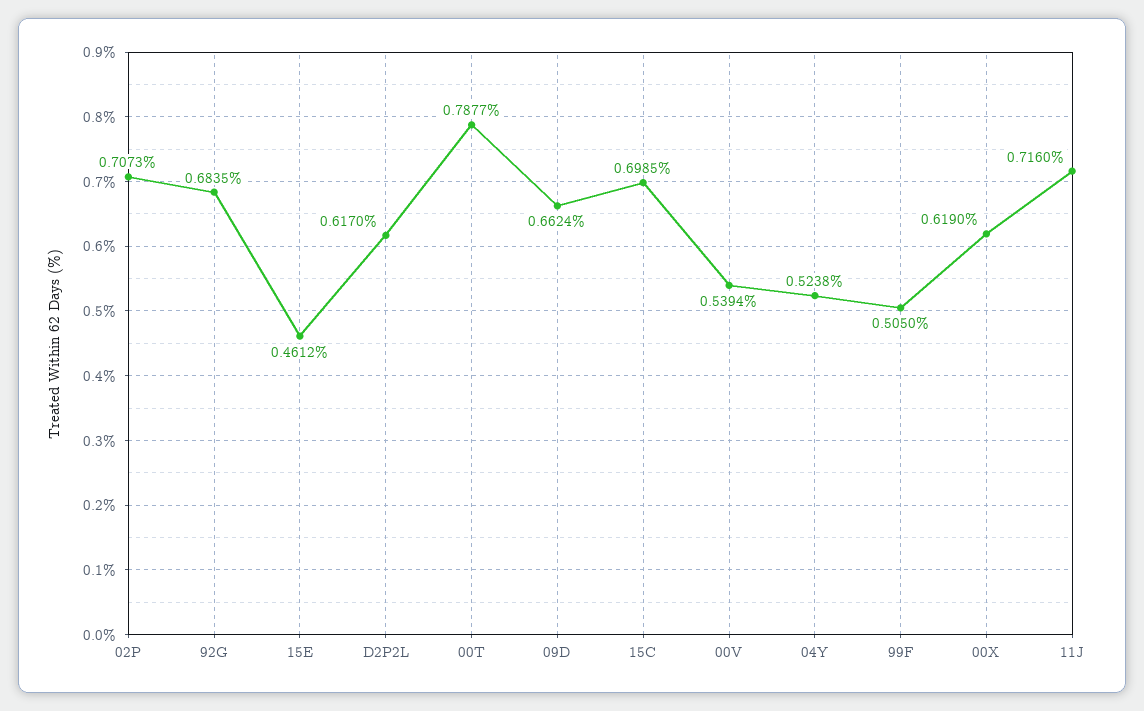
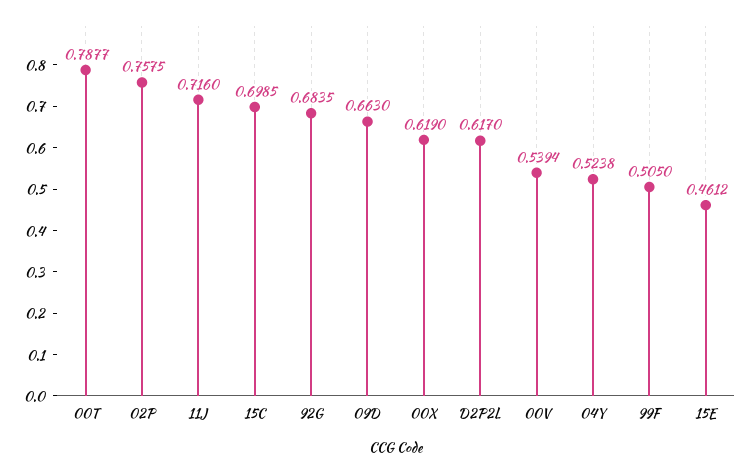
02P: 0.7073 -> 0.7575
09D: 0.6624 -> 0.663

